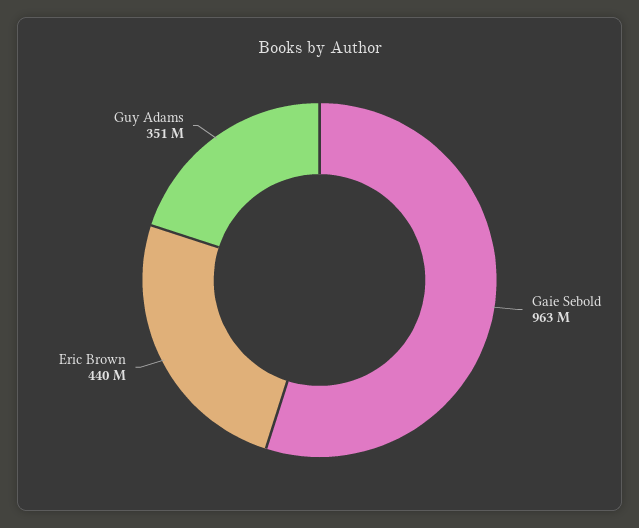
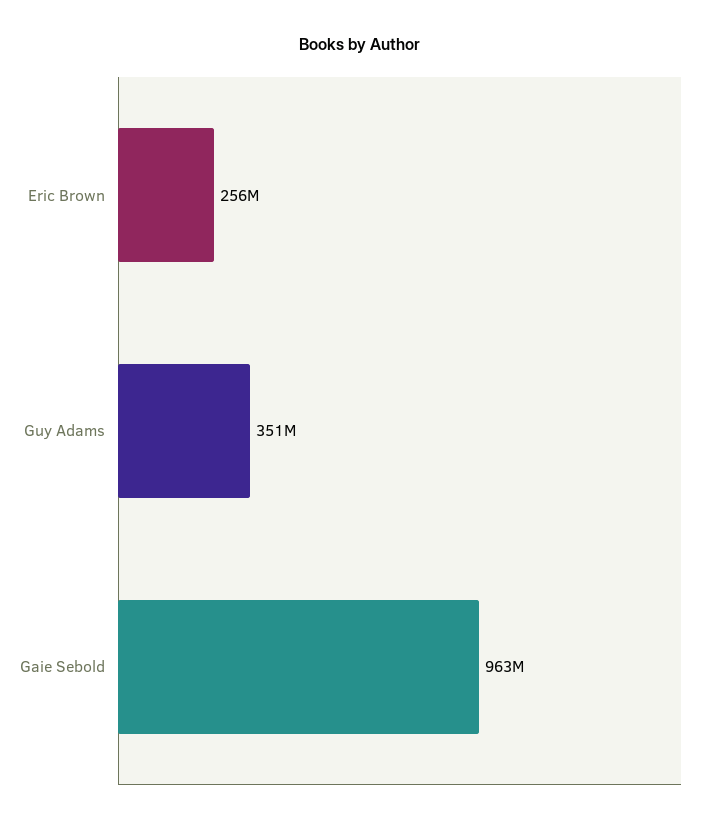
Eric Brown: 440000000 -> 256000000

